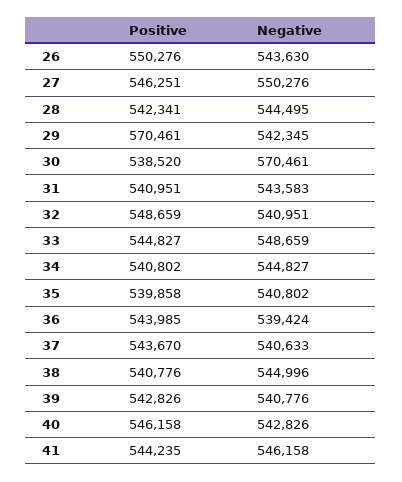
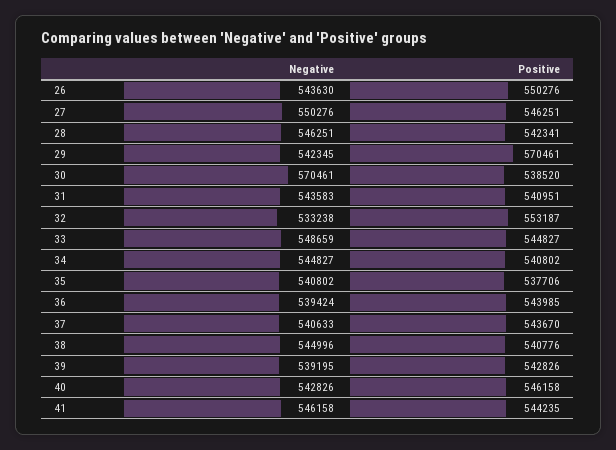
Negative, 28: 544495 -> 546251
Positive, 32: 548659 -> 553187
Negative, 32: 540951 -> 533238
Positive, 35: 539858 -> 537706
Negative, 39: 540776 -> 539195

